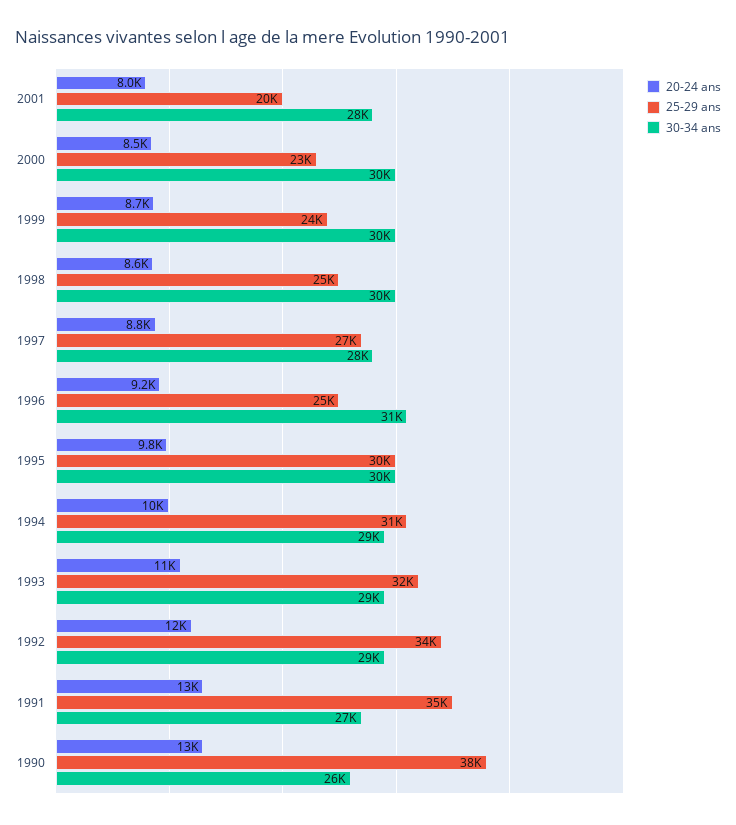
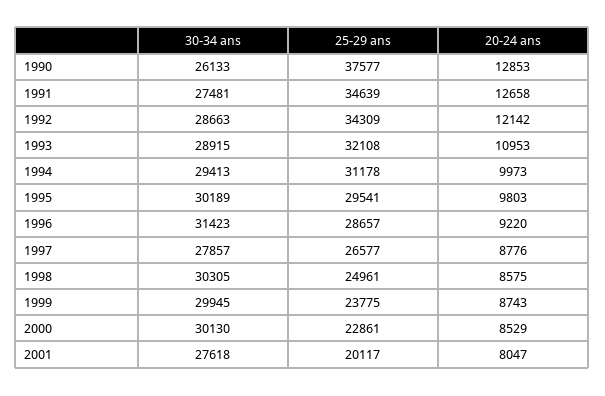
25-29 ans, 1996: 25000 -> 28657

